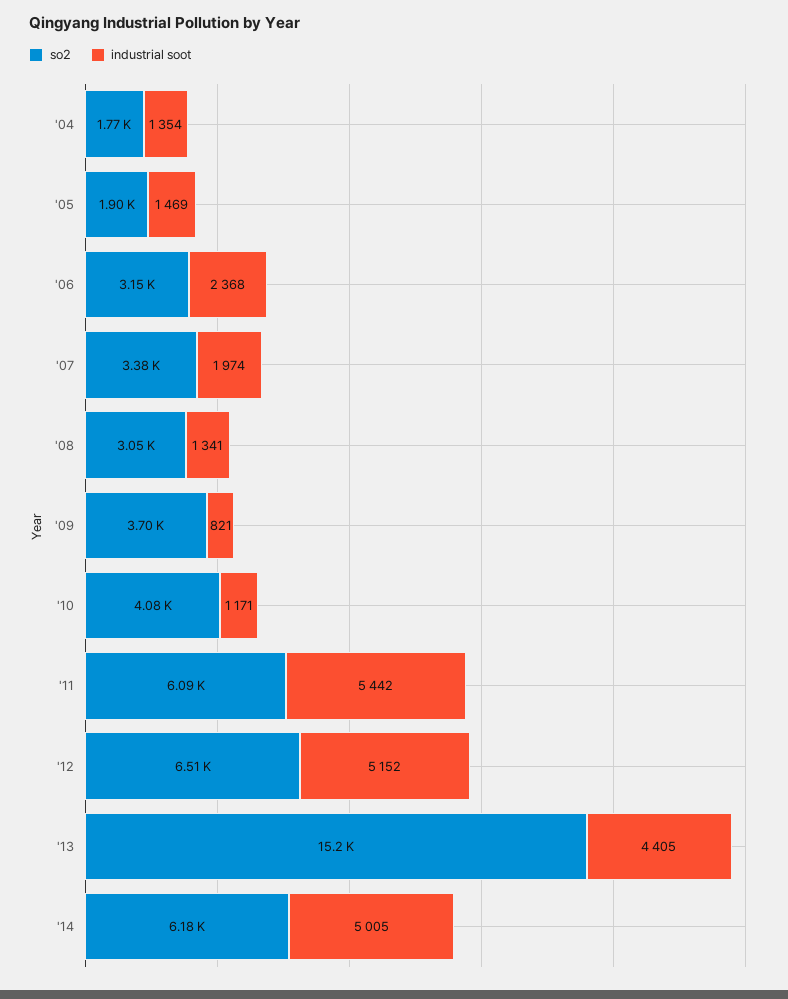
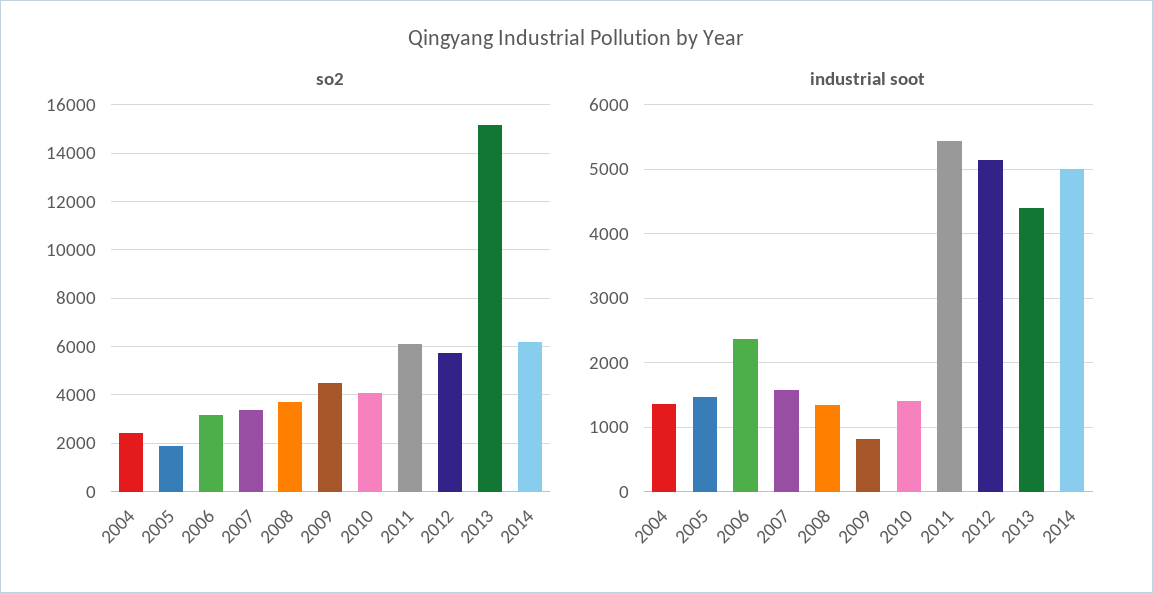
so2, '04: 1770 -> 2500
industrial soot, '07: 1974 -> 1600
so2, '08: 3050 -> 3750
so2, '09: 3700 -> 4500
industrial soot, '10: 1171 -> 1400
so2, '12: 6510 -> 5750

